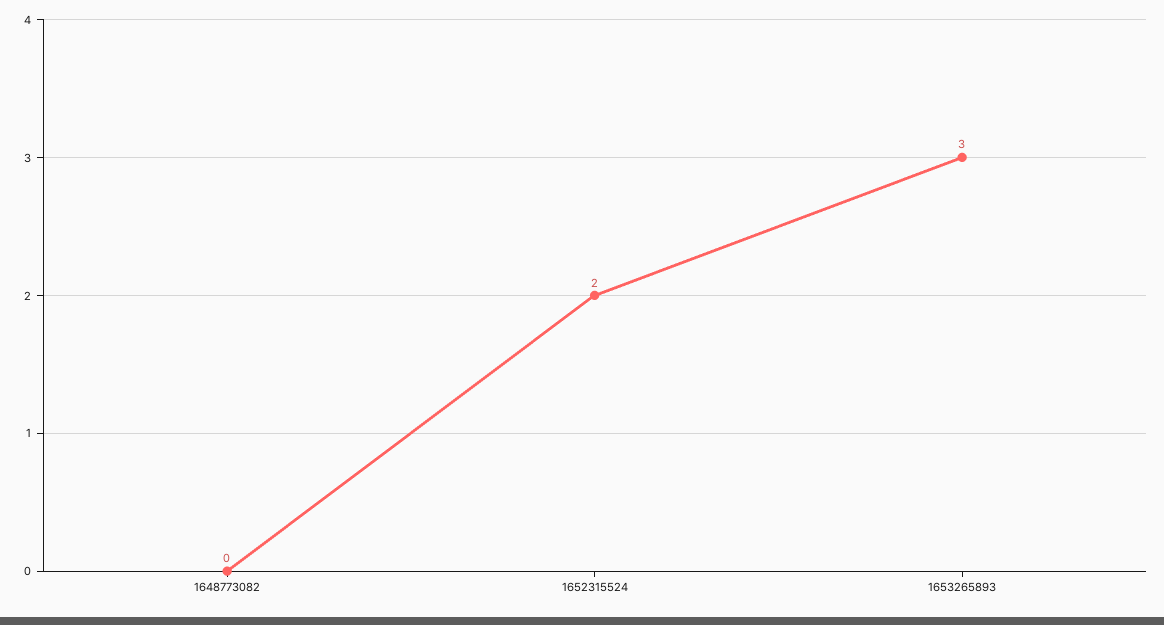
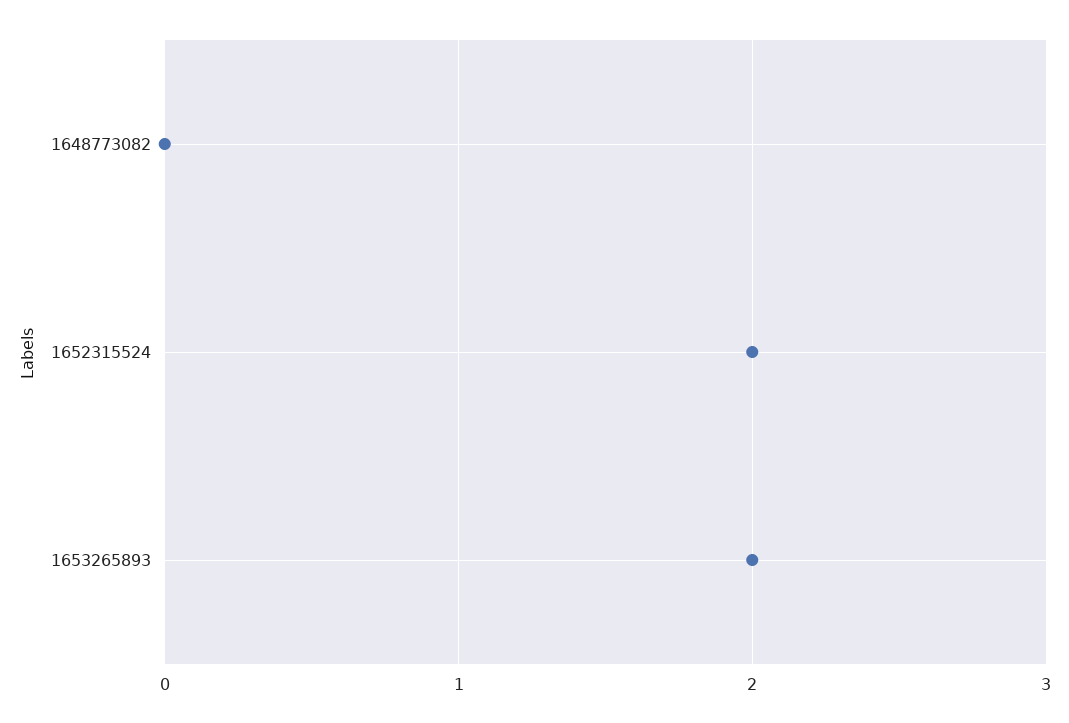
1653265893: 3 -> 2

